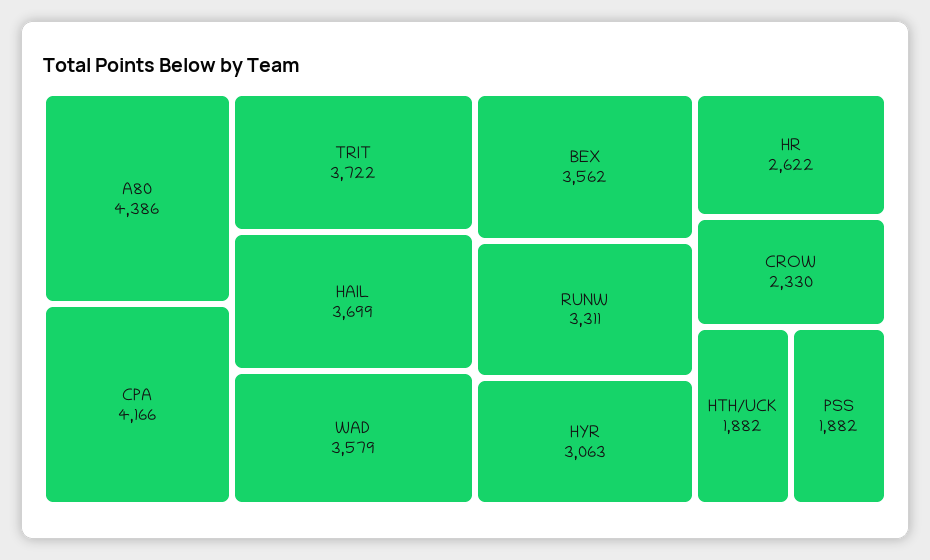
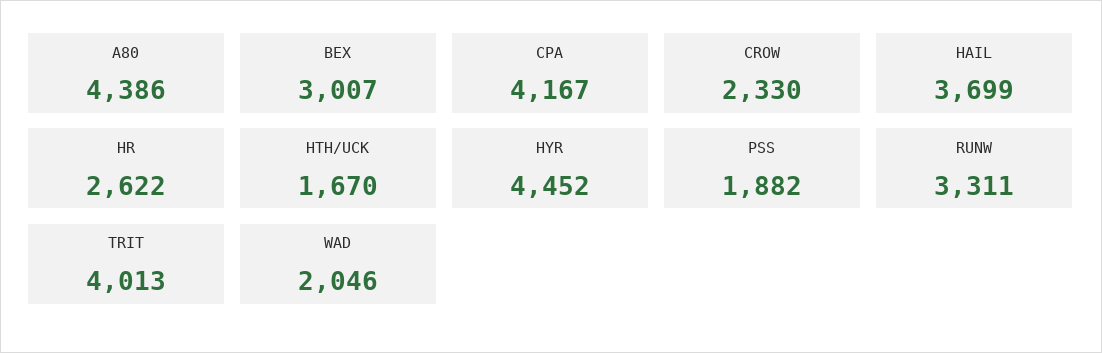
CPA: 4166 -> 4167
TRIT: 3722 -> 4013
WAD: 3579 -> 2046
BEX: 3562 -> 3007
HYR: 3063 -> 4452
HTH/UCK: 1882 -> 1670

